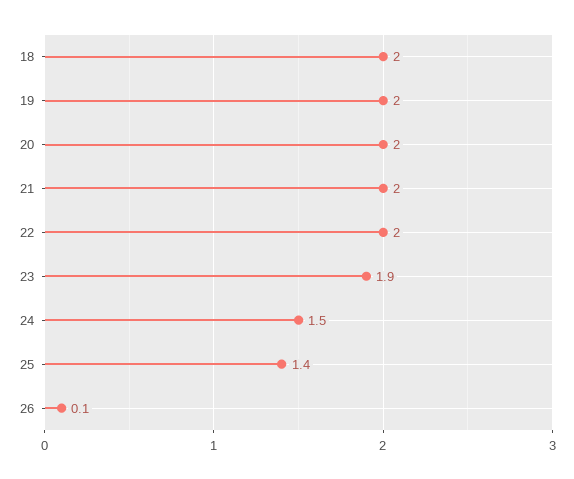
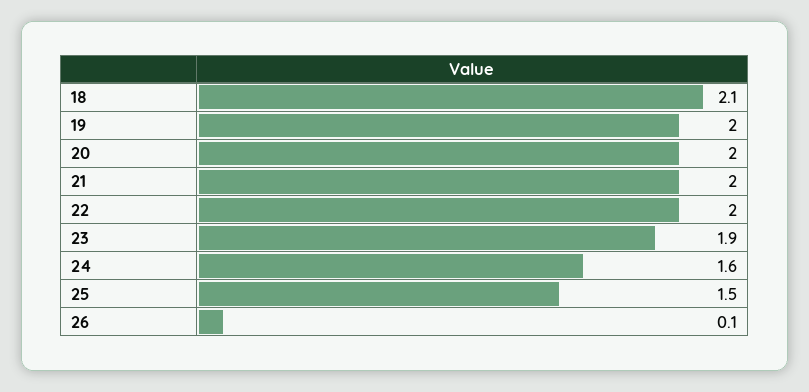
18: 2 -> 2.1
24: 1.5 -> 1.6
25: 1.4 -> 1.5

